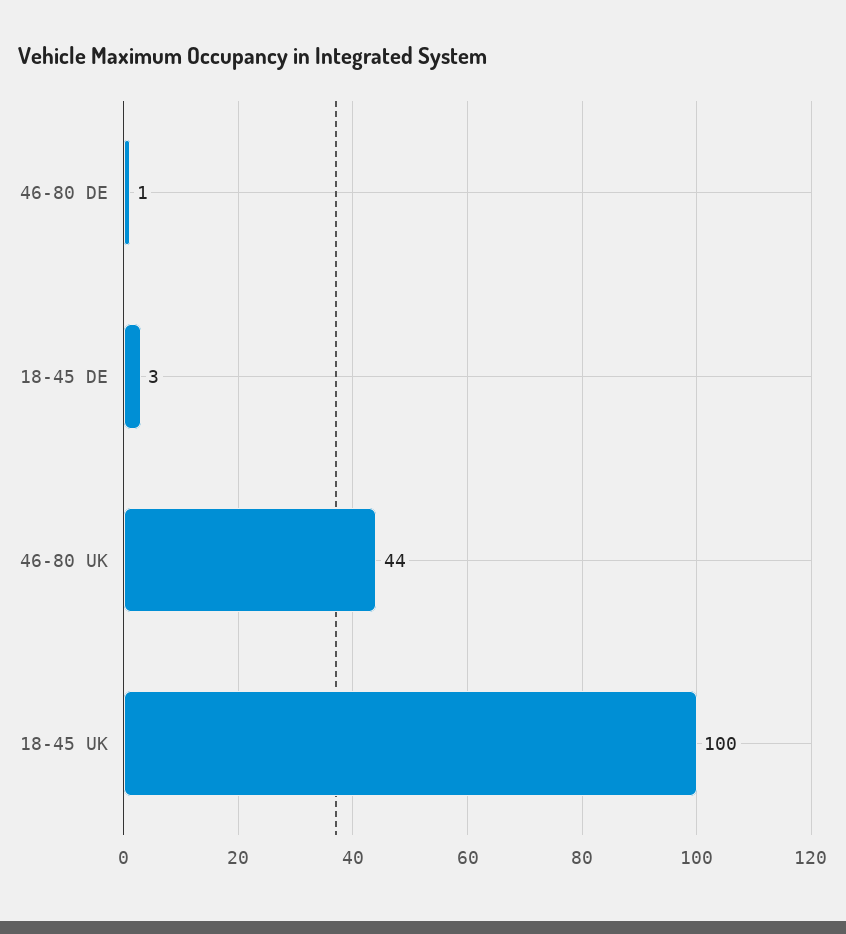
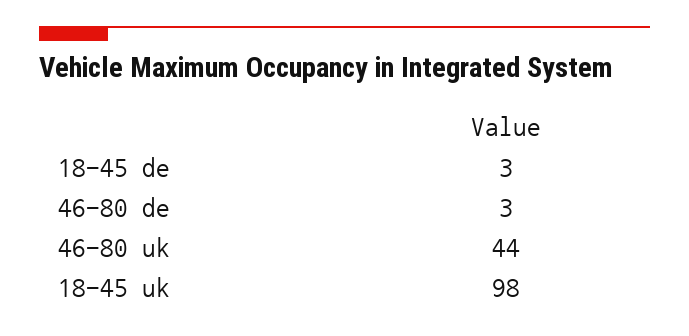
46-80 DE: 1 -> 3
18-45 UK: 100 -> 98

